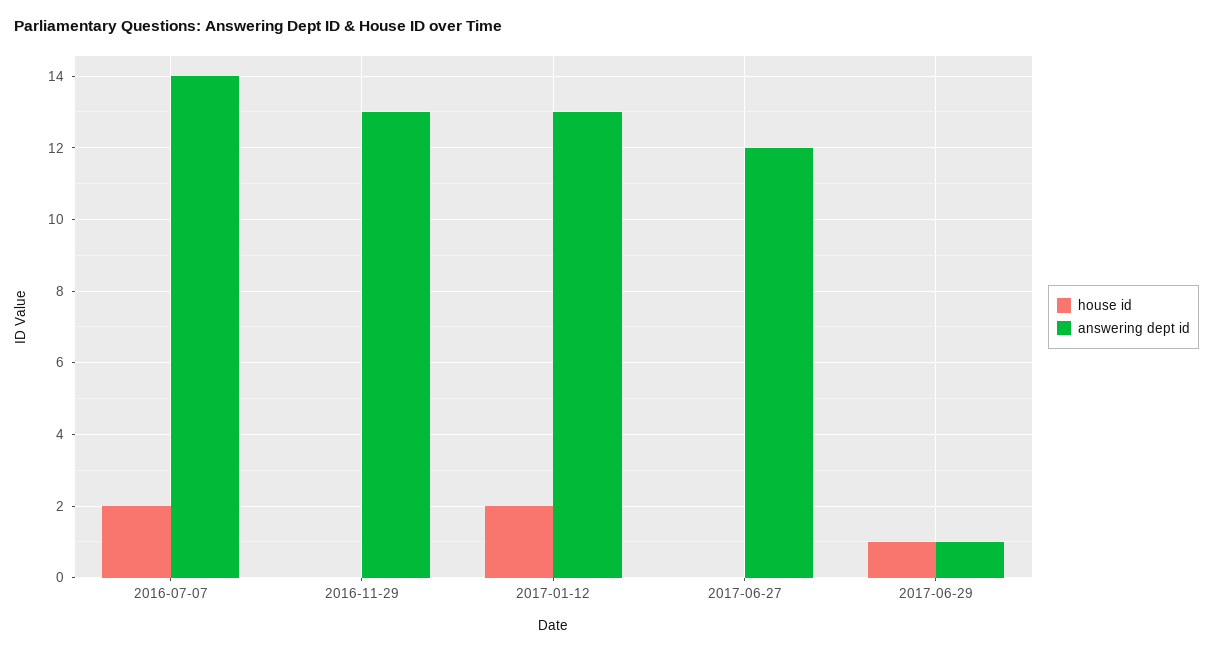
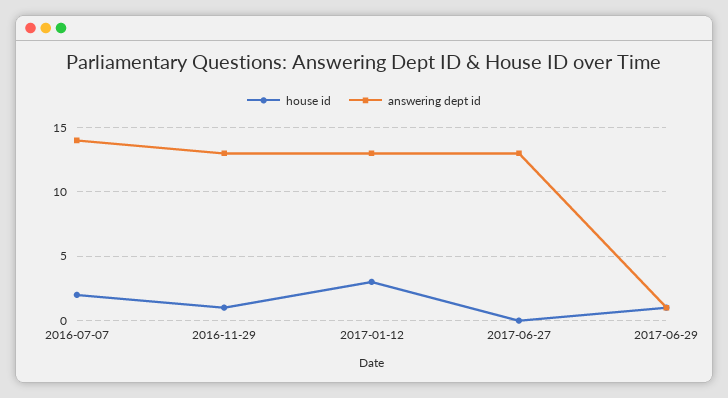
house id, 2016-11-29: 0 -> 1
house id, 2017-01-12: 2 -> 3
answering dept id, 2017-06-27: 12 -> 13

